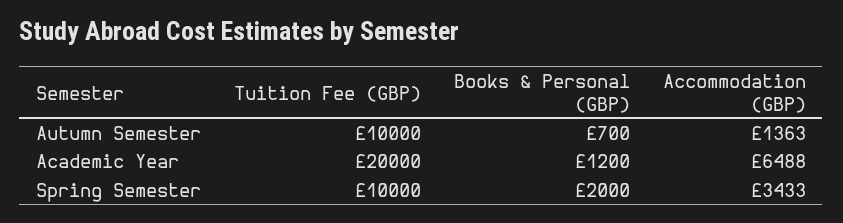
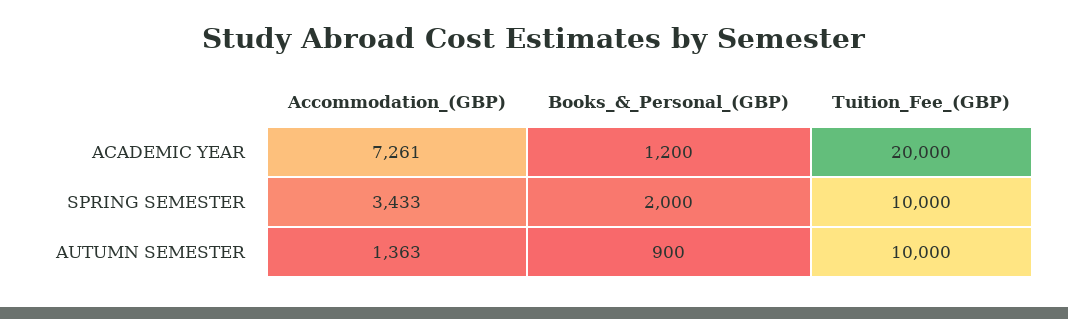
Books & Personal (GBP), Autumn Semester: 700 -> 900
Accommodation (GBP), Academic Year: 6488 -> 7261

